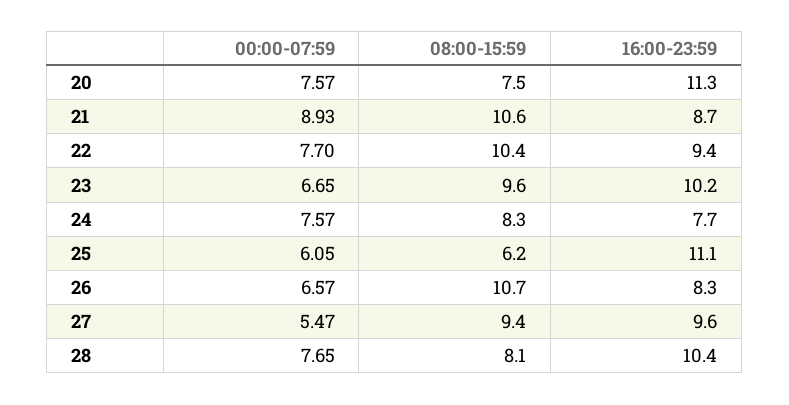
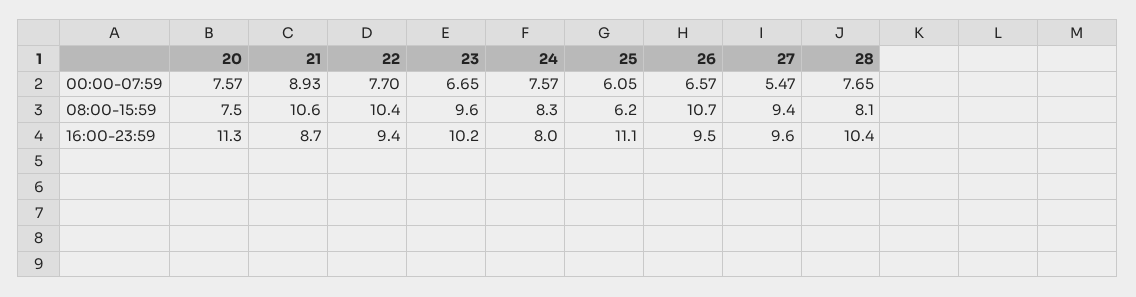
16:00-23:59, 24: 7.7 -> 8
16:00-23:59, 26: 8.3 -> 9.5

